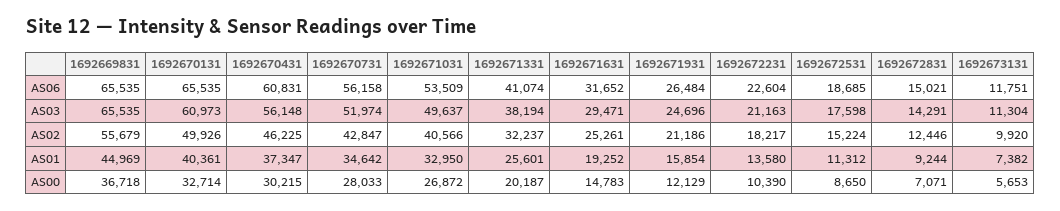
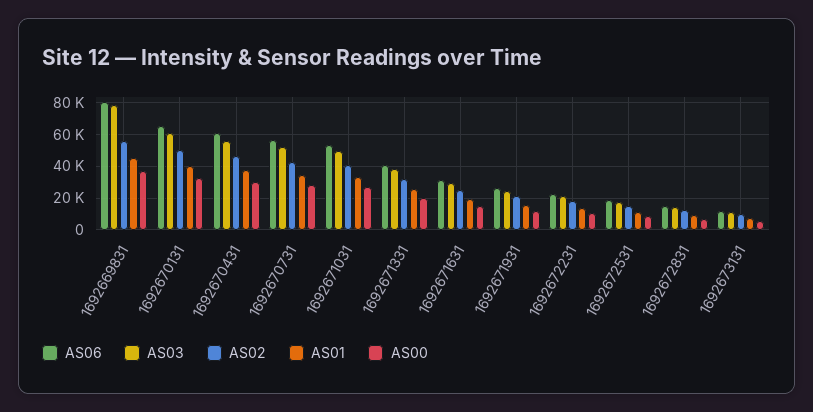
AS06, 1692669831: 65535 -> 80000
AS03, 1692669831: 65535 -> 80000

